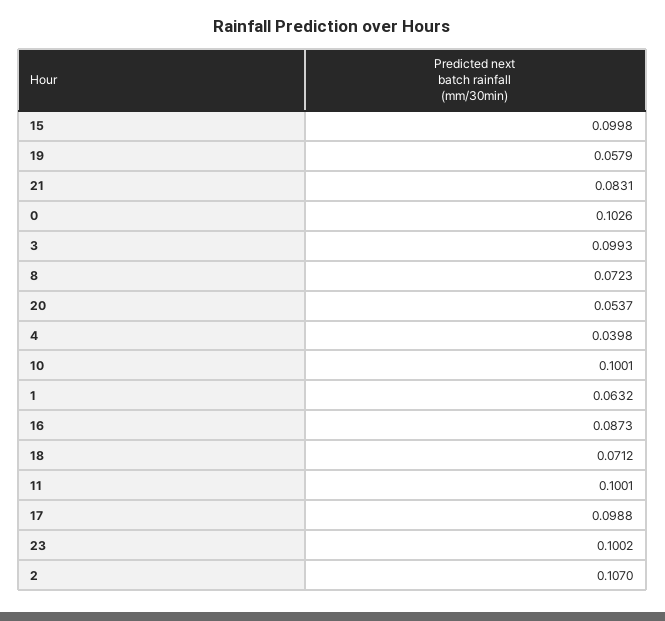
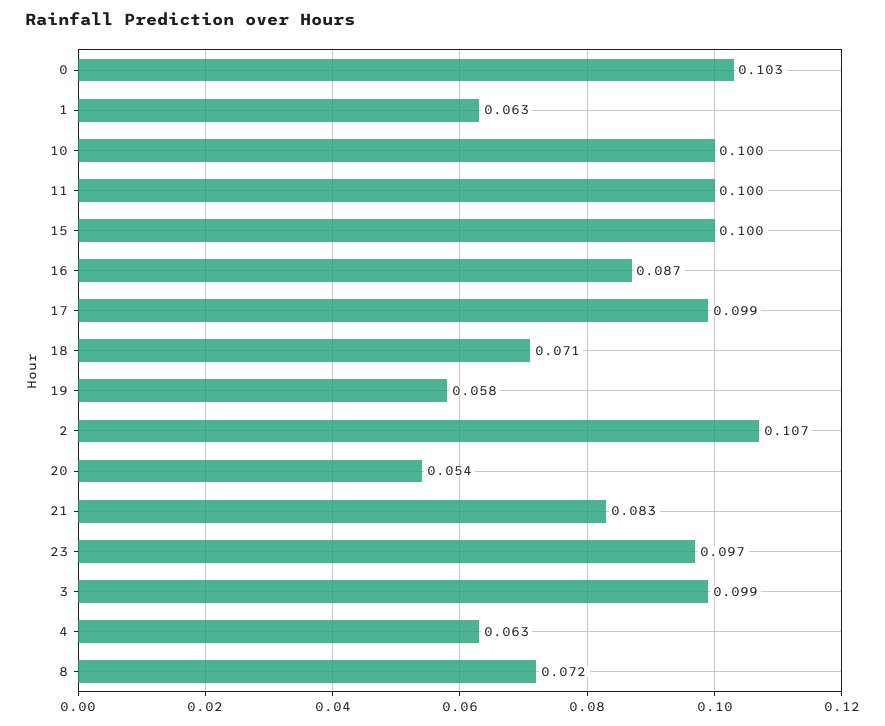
4: 0.0398 -> 0.063
23: 0.1002 -> 0.097

